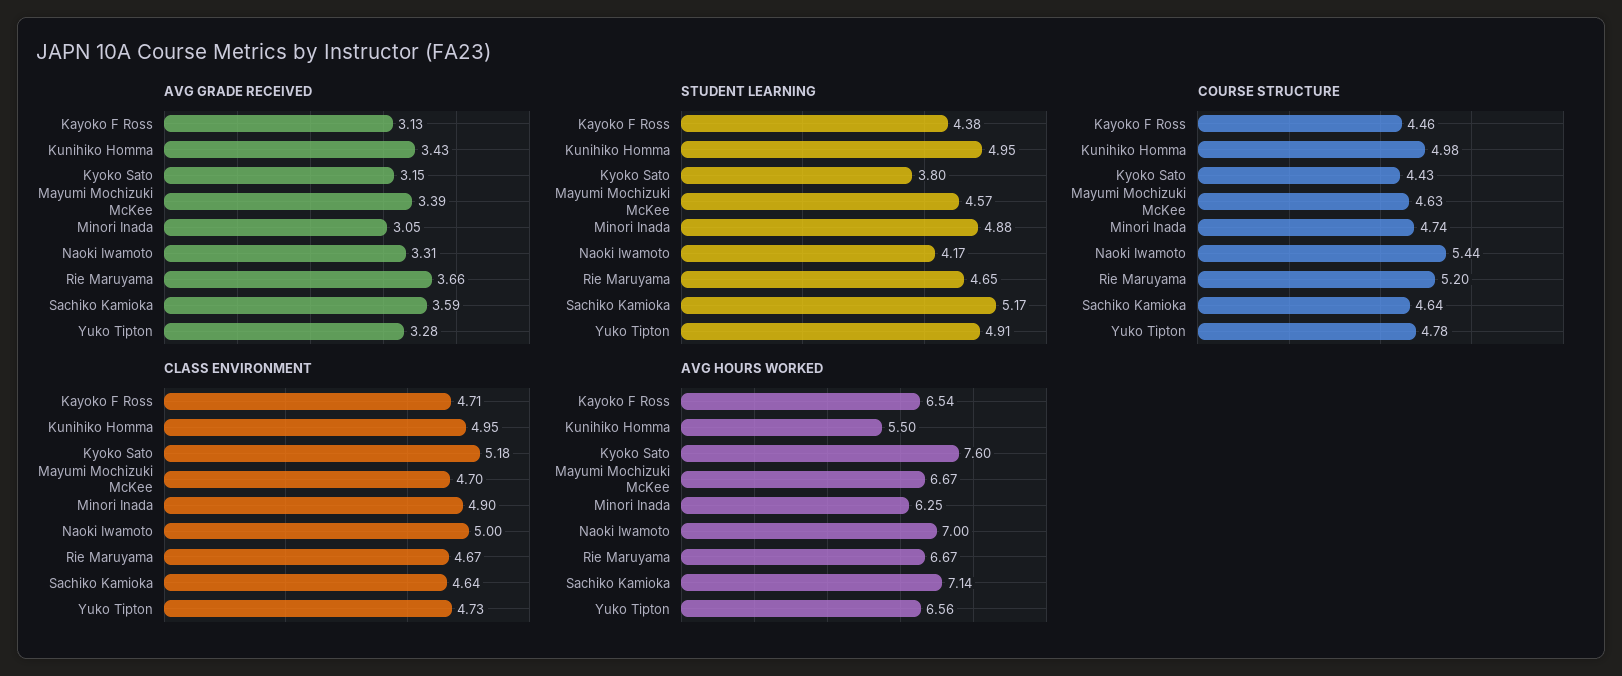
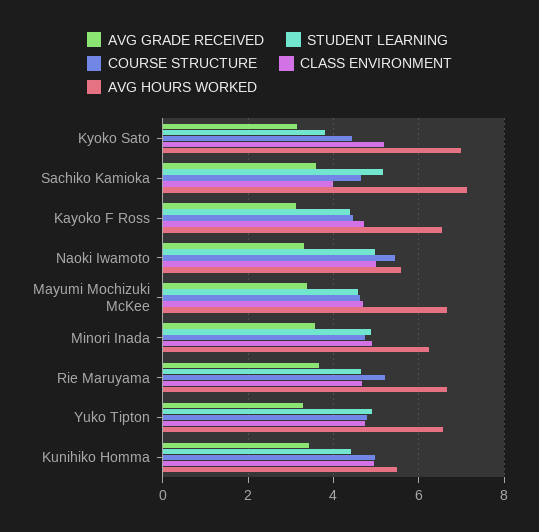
AVG GRADE RECEIVED, Minori Inada: 3.05 -> 3.6
STUDENT LEARNING, Kunihiko Homma: 4.95 -> 4.4
STUDENT LEARNING, Naoki Iwamoto: 4.17 -> 5
CLASS ENVIRONMENT, Sachiko Kamioka: 4.64 -> 4
AVG HOURS WORKED, Kyoko Sato: 7.6 -> 7
AVG HOURS WORKED, Naoki Iwamoto: 7 -> 5.6

